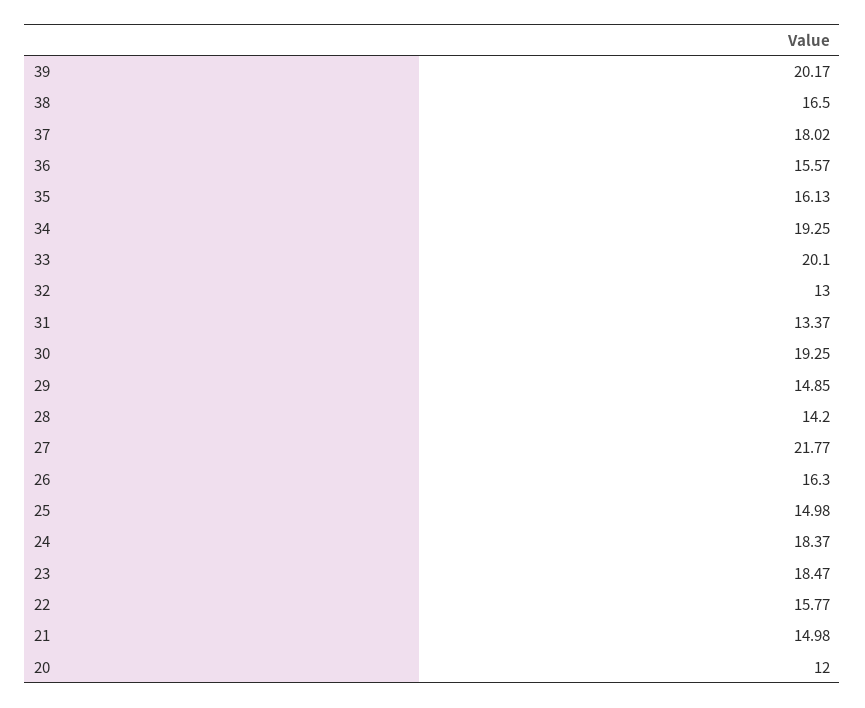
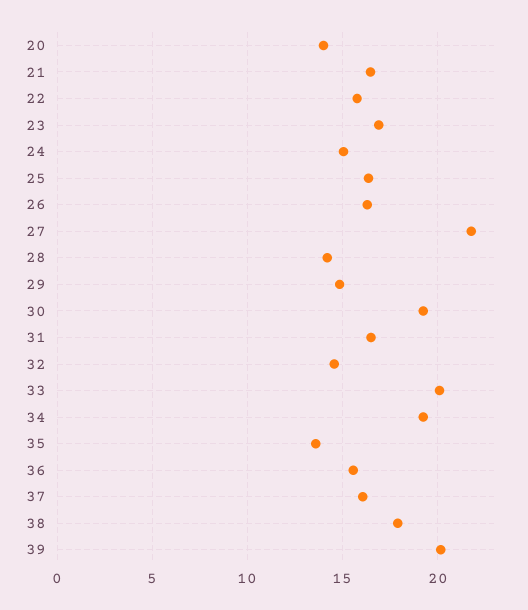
38: 16.5 -> 18
37: 18.02 -> 16
35: 16.13 -> 13.5
32: 13 -> 14.5
31: 13.37 -> 16.5
25: 14.98 -> 16.5
24: 18.37 -> 15
23: 18.47 -> 17
21: 14.98 -> 16.5
20: 12 -> 14

